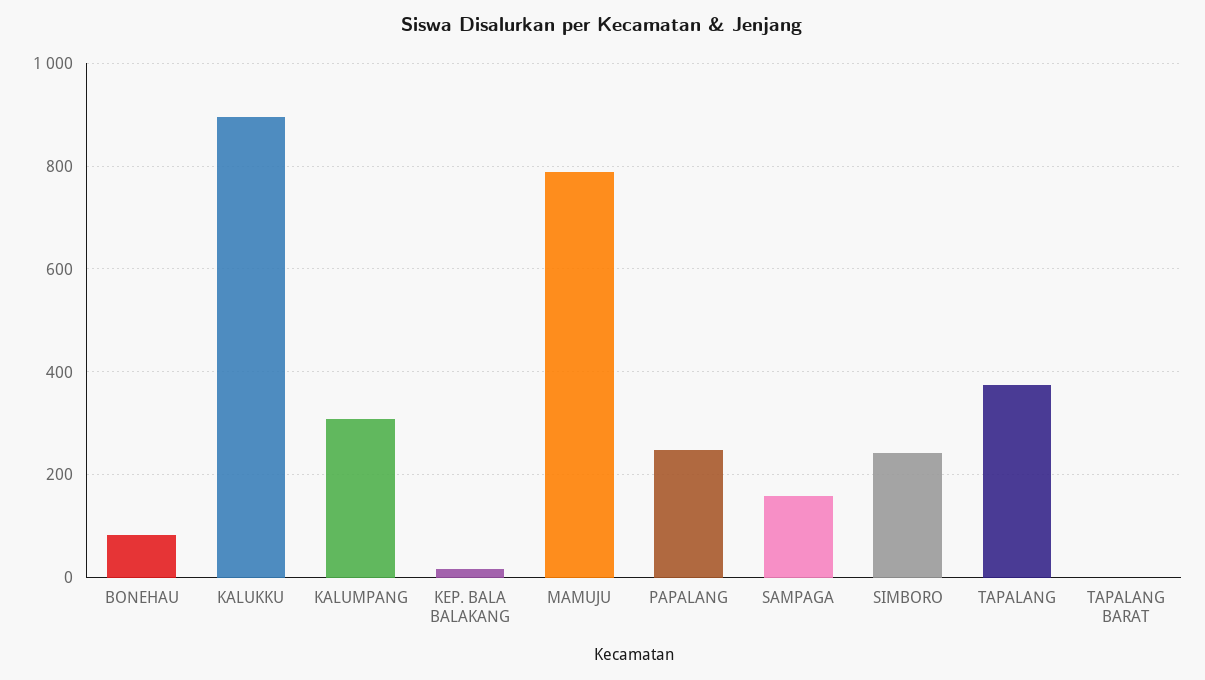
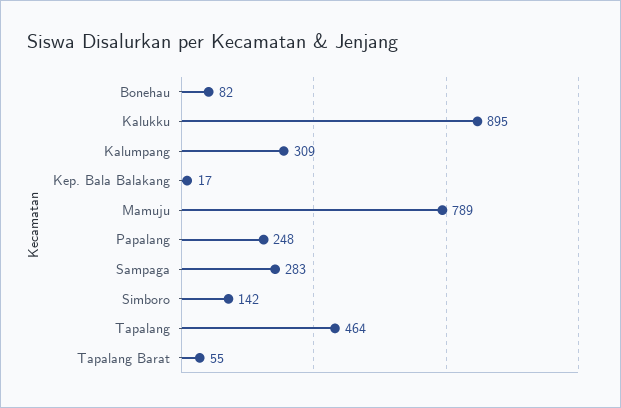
SAMPAGA: 160 -> 283
SIMBORO: 240 -> 142
TAPALANG: 380 -> 464
TAPALANG BARAT: 0 -> 55

